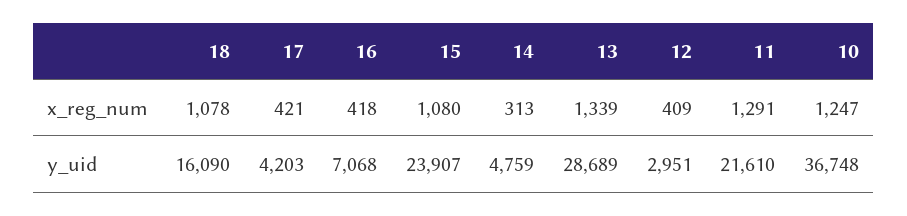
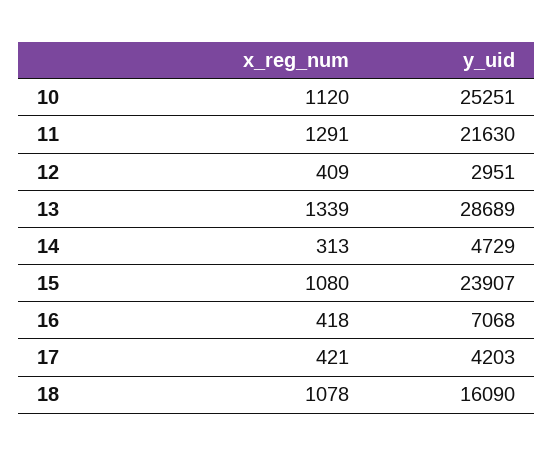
10, x_reg_num: 1247 -> 1120
14, y_uid: 4759 -> 4729
11, y_uid: 21610 -> 21630
10, y_uid: 36748 -> 25251

